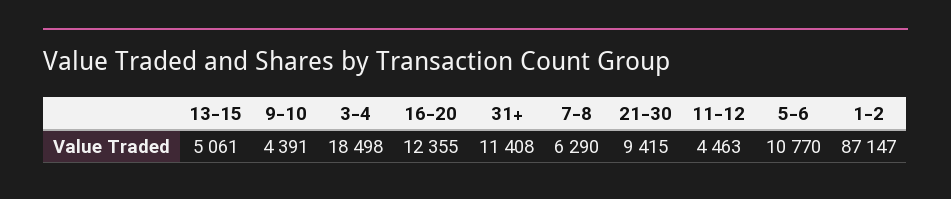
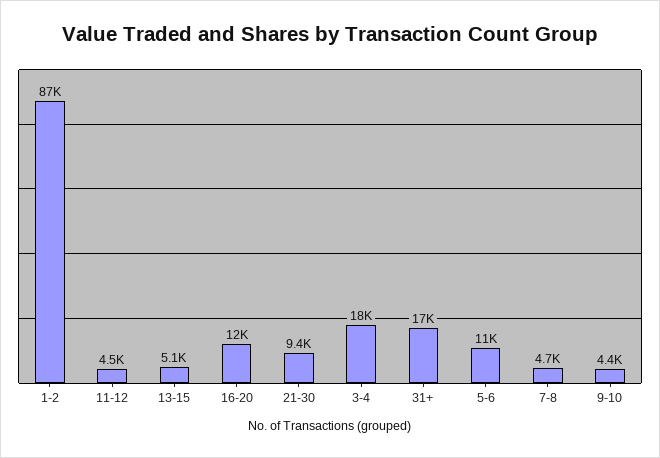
31+: 11408 -> 17000
7-8: 6290 -> 4700

